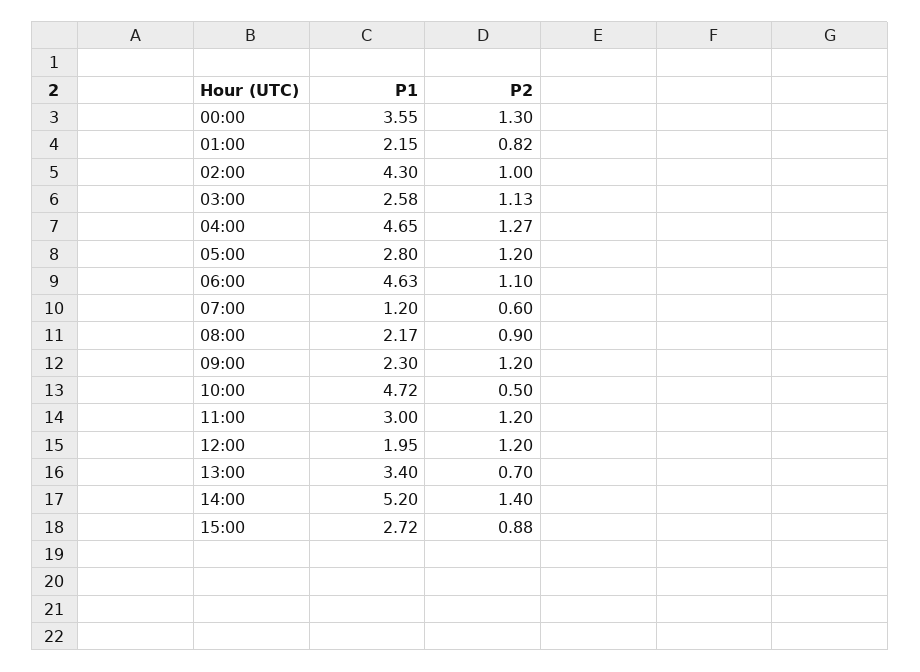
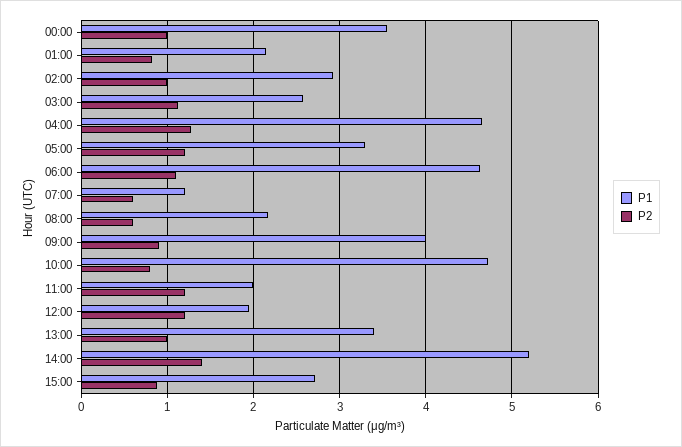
P2, 00:00: 1.3 -> 1
P1, 02:00: 4.3 -> 2.9
P1, 05:00: 2.8 -> 3.3
P2, 08:00: 0.9 -> 0.6
P1, 09:00: 2.3 -> 4
P2, 09:00: 1.2 -> 0.9
P2, 10:00: 0.5 -> 0.8
P1, 11:00: 3 -> 2
P2, 13:00: 0.7 -> 1

